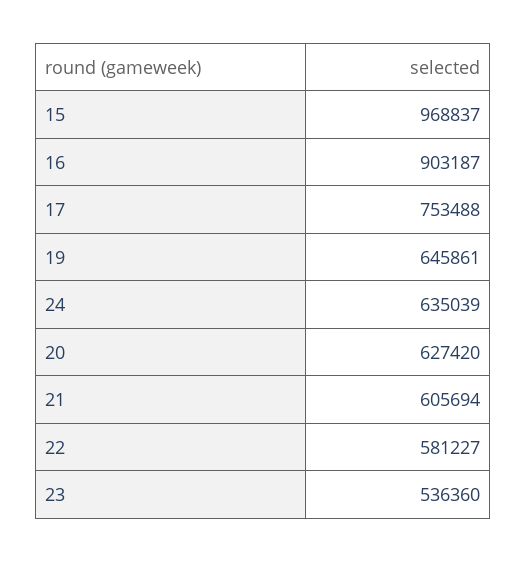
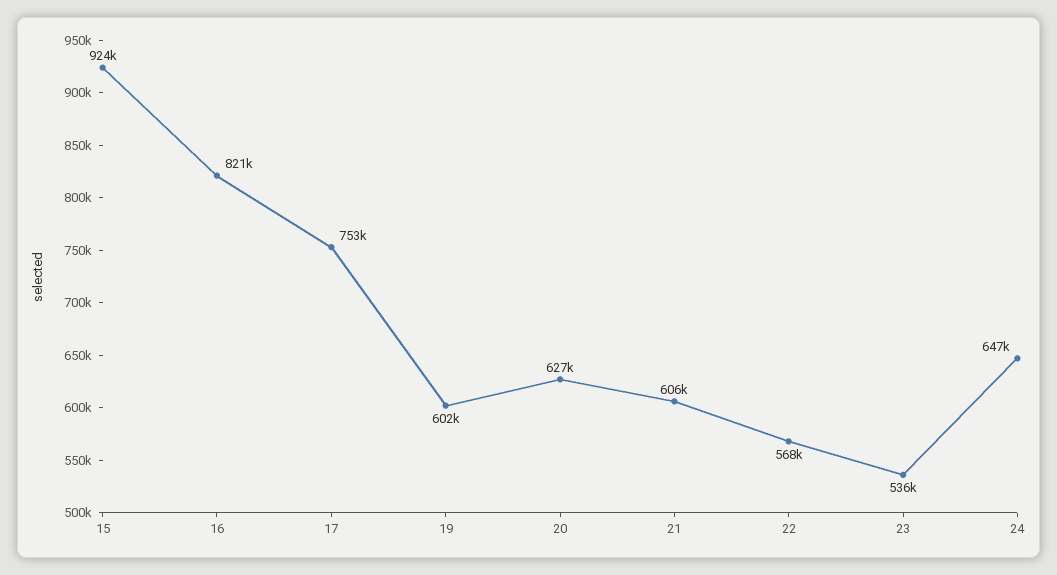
15: 968837 -> 924000
16: 903187 -> 821000
19: 645861 -> 602000
24: 635039 -> 647000
22: 581227 -> 568000

